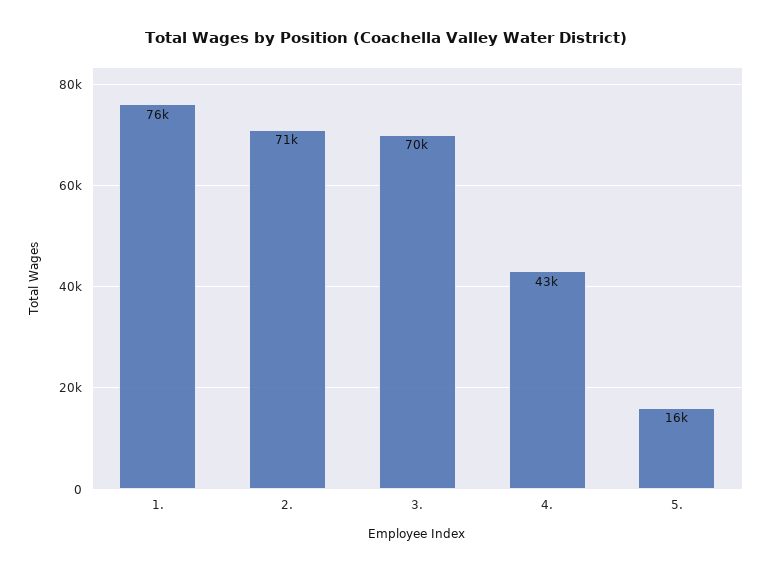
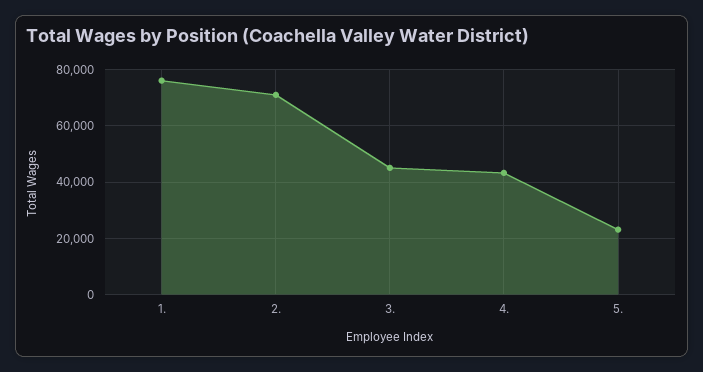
3.: 70000 -> 45000
5.: 16000 -> 22500

